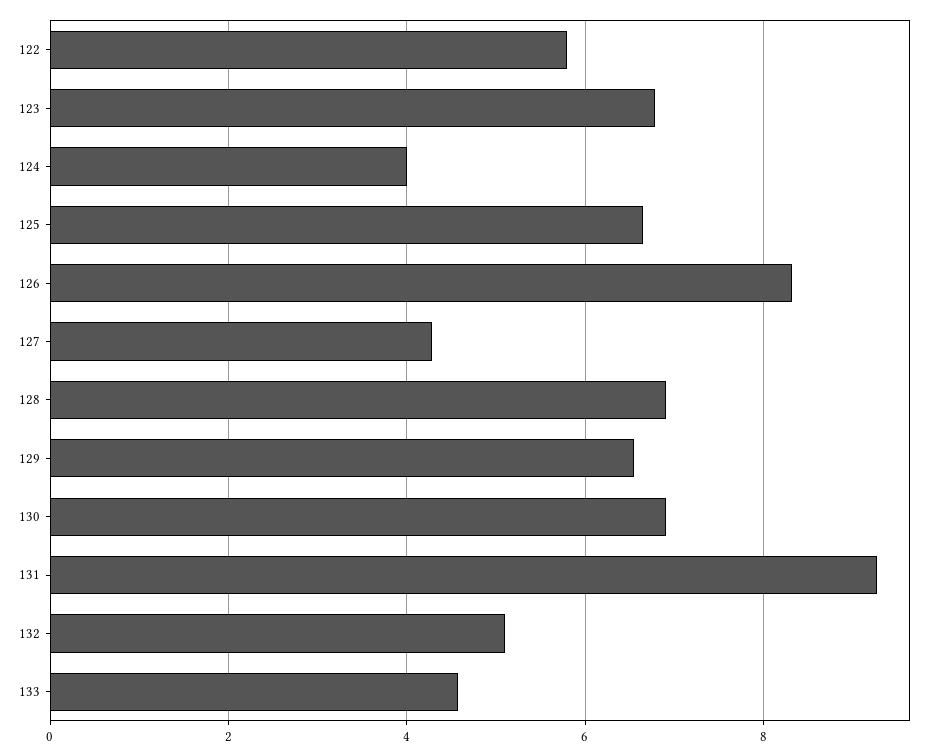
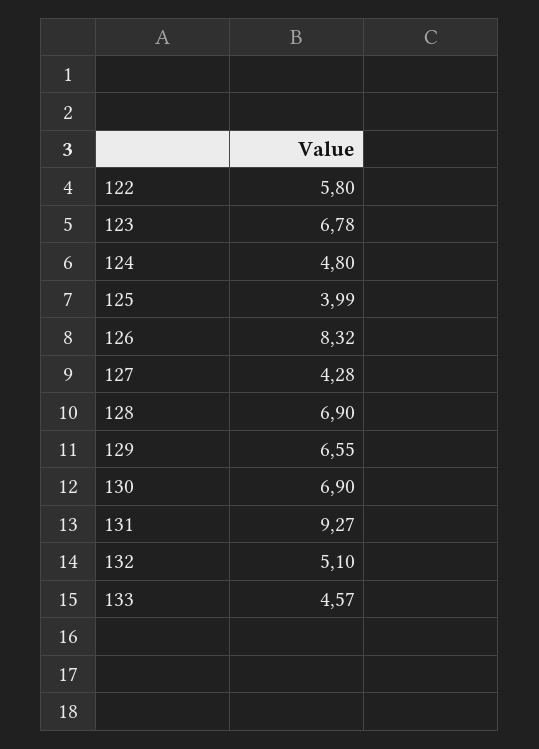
124: 4 -> 4.8
125: 6.6 -> 3.99

